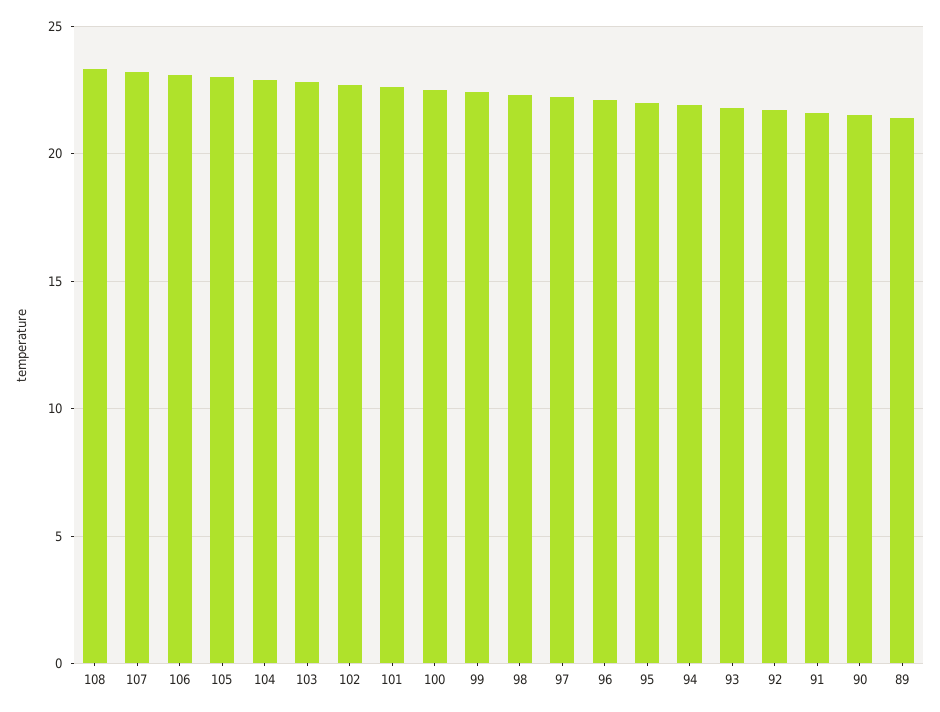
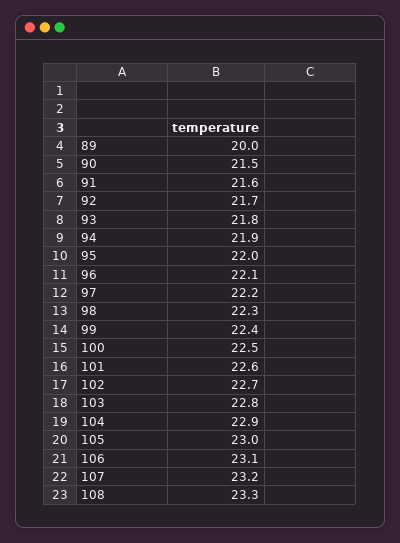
89: 21.5 -> 20

